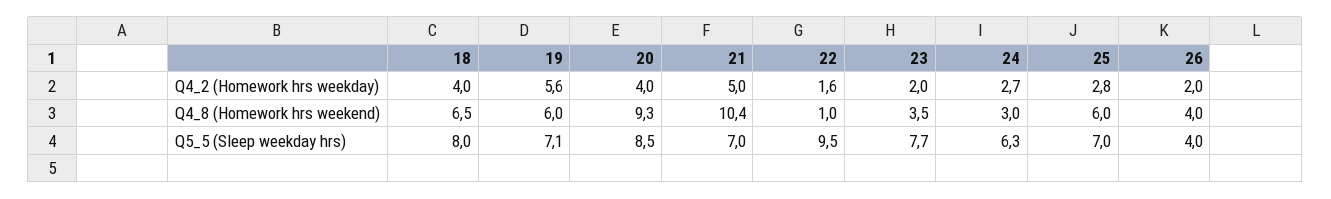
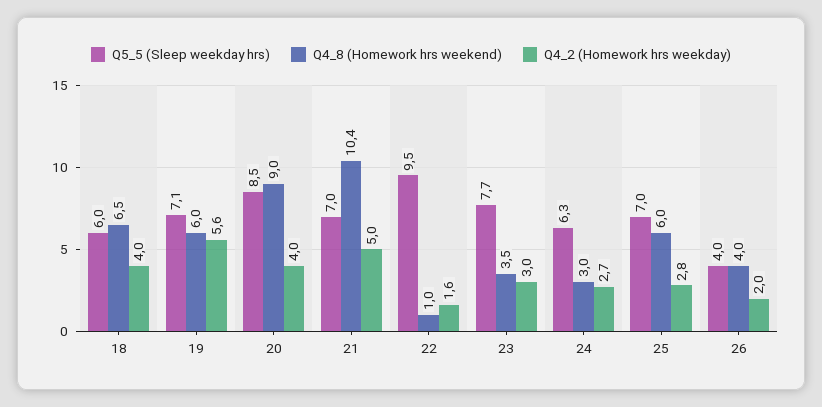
Q4_2 (Homework hrs weekday), 23: 2 -> 3
Q4_8 (Homework hrs weekend), 20: 9.3 -> 9
Q5_5 (Sleep weekday hrs), 18: 8 -> 6

